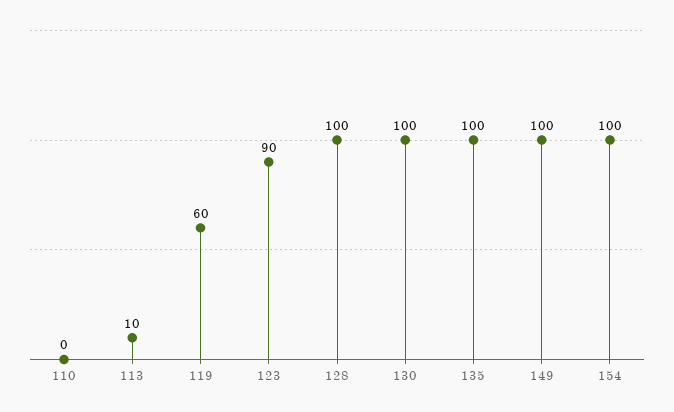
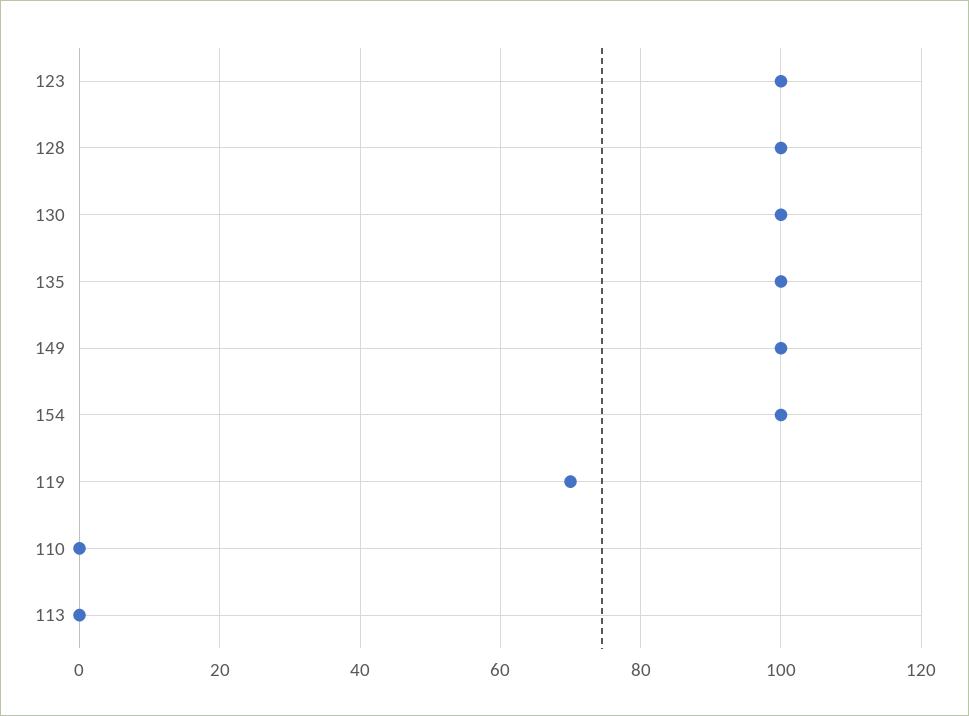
113: 10 -> 0
119: 60 -> 70
123: 90 -> 100

